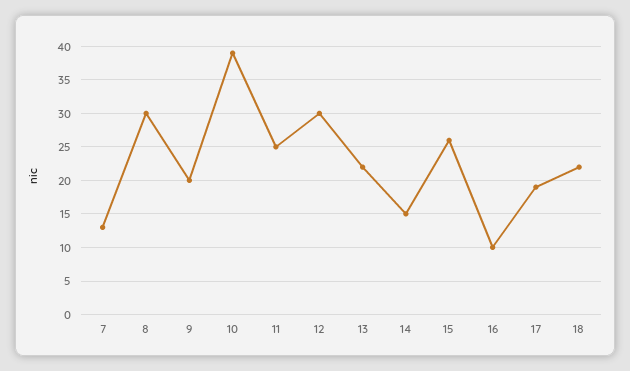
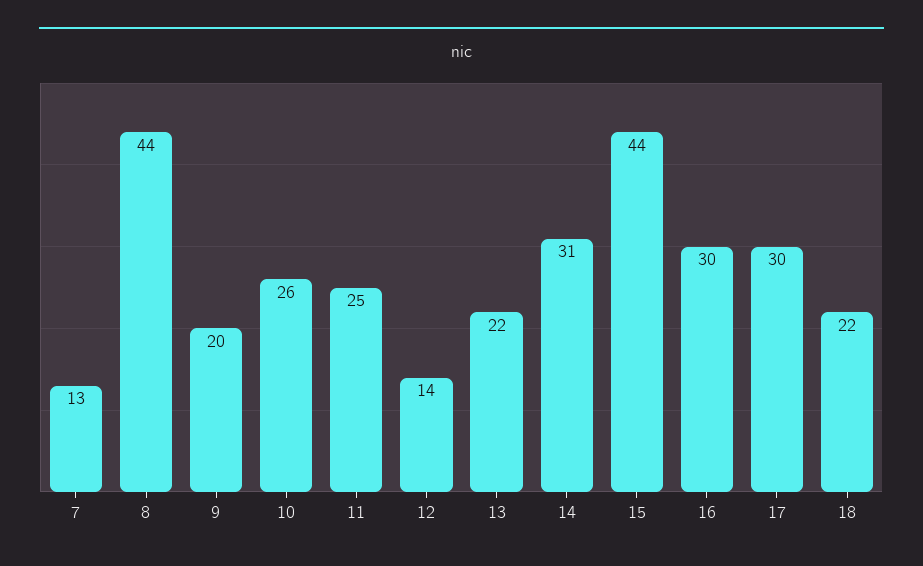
8: 30 -> 44
10: 39 -> 26
12: 30 -> 14
14: 15 -> 31
15: 26 -> 44
16: 10 -> 30
17: 19 -> 30

